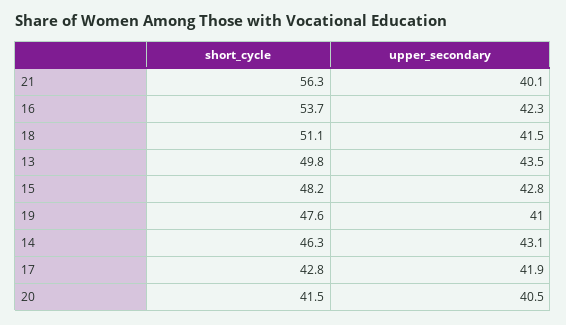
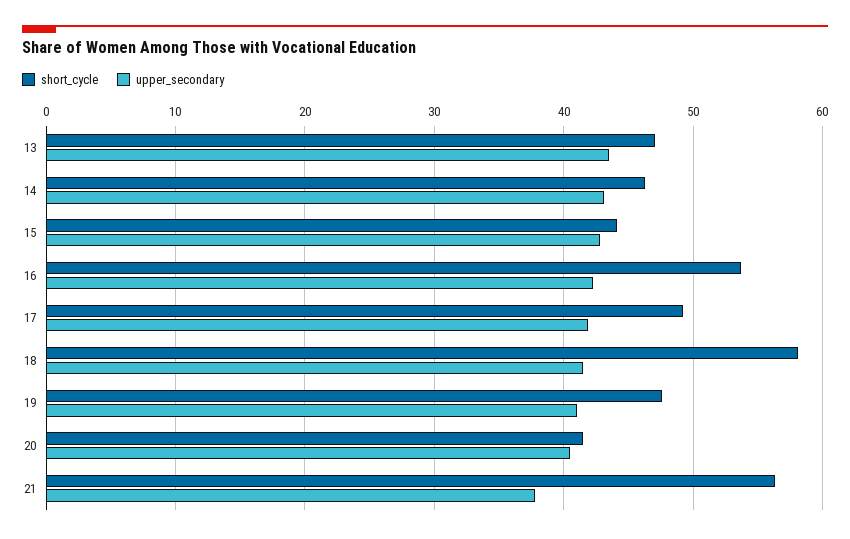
upper_secondary, 21: 40.1 -> 38
short_cycle, 18: 51.1 -> 58
short_cycle, 13: 49.8 -> 47
short_cycle, 15: 48.2 -> 44
short_cycle, 17: 42.8 -> 49

